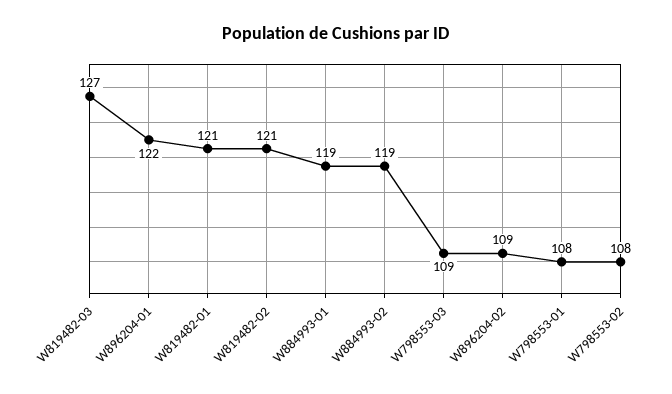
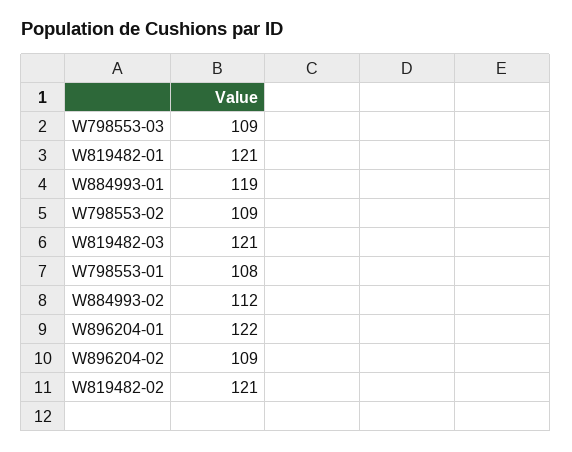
W819482-03: 127 -> 121
W884993-02: 119 -> 112
W798553-02: 108 -> 109

